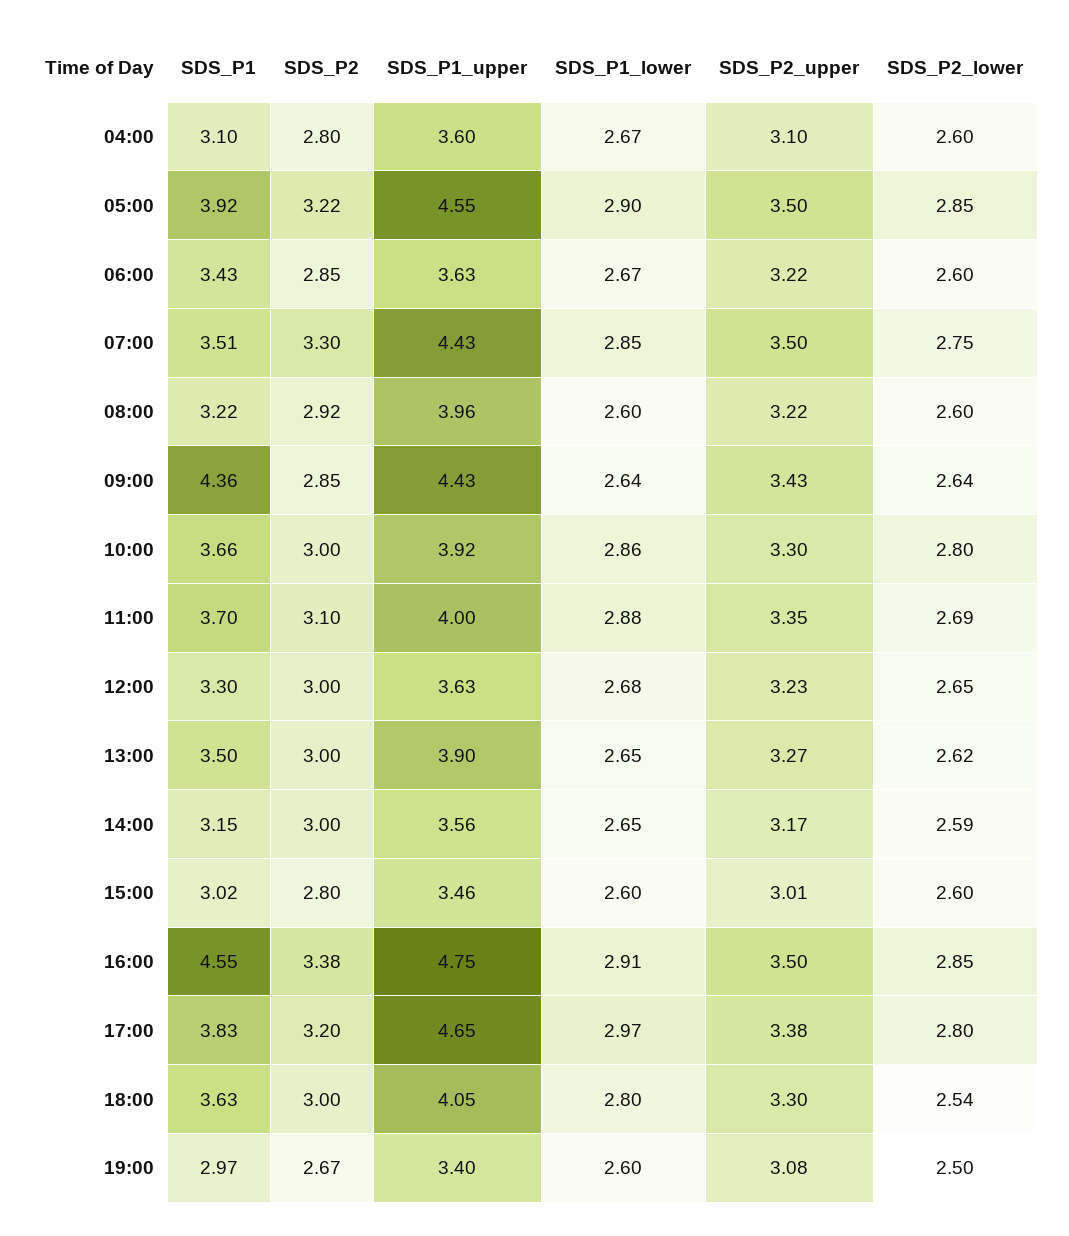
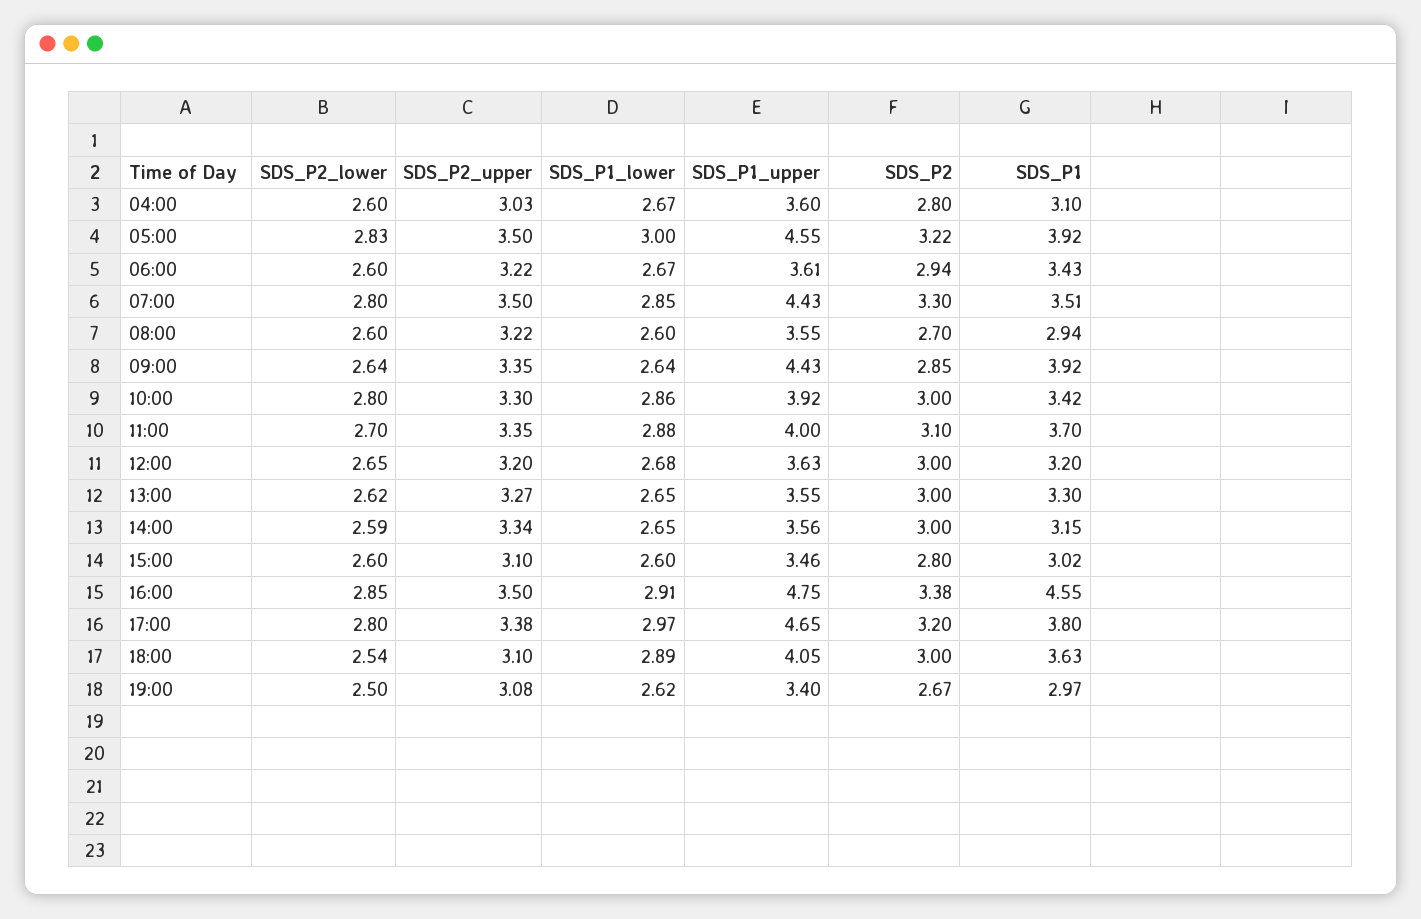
SDS_P2_upper, 04:00: 3.1 -> 3.03
SDS_P1_lower, 05:00: 2.9 -> 3
SDS_P2_lower, 05:00: 2.85 -> 2.83
SDS_P2, 06:00: 2.85 -> 2.94
SDS_P1_upper, 06:00: 3.63 -> 3.61
SDS_P2_lower, 07:00: 2.75 -> 2.8
SDS_P1, 08:00: 3.22 -> 2.94
SDS_P2, 08:00: 2.92 -> 2.7
SDS_P1_upper, 08:00: 3.96 -> 3.55
SDS_P1, 09:00: 4.36 -> 3.92
SDS_P2_upper, 09:00: 3.43 -> 3.35
SDS_P1, 10:00: 3.66 -> 3.42
SDS_P2_lower, 11:00: 2.69 -> 2.7
SDS_P1, 12:00: 3.3 -> 3.2
SDS_P2_upper, 12:00: 3.23 -> 3.2
SDS_P1, 13:00: 3.5 -> 3.3
SDS_P1_upper, 13:00: 3.9 -> 3.55
SDS_P2_upper, 14:00: 3.17 -> 3.34
SDS_P2_upper, 15:00: 3.01 -> 3.1
SDS_P1, 17:00: 3.83 -> 3.8
SDS_P1_lower, 18:00: 2.8 -> 2.89
SDS_P2_upper, 18:00: 3.3 -> 3.1
SDS_P1_lower, 19:00: 2.6 -> 2.62

